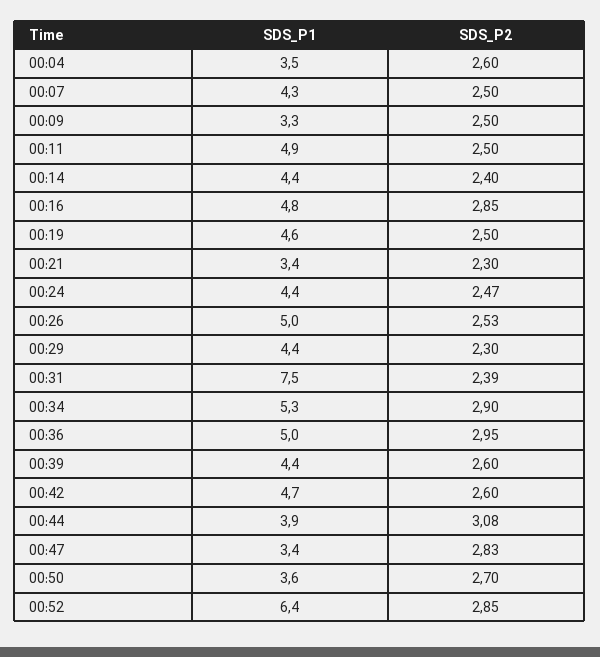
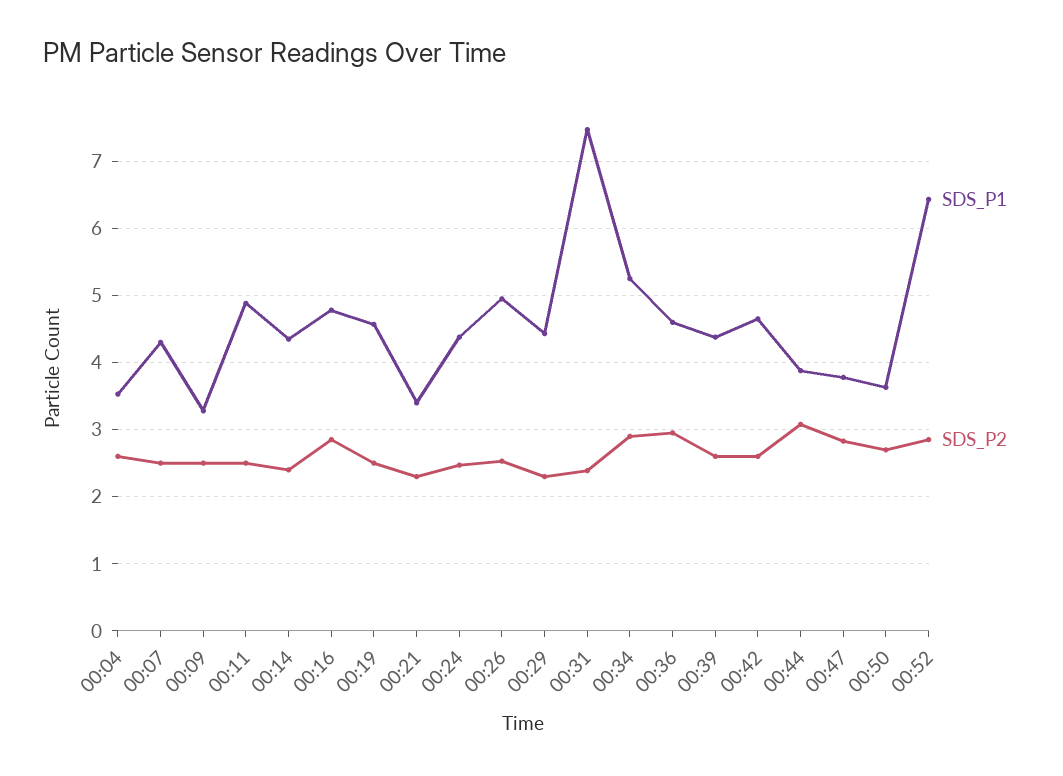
SDS_P1, 00:36: 5 -> 4.6
SDS_P1, 00:47: 3.4 -> 3.8

